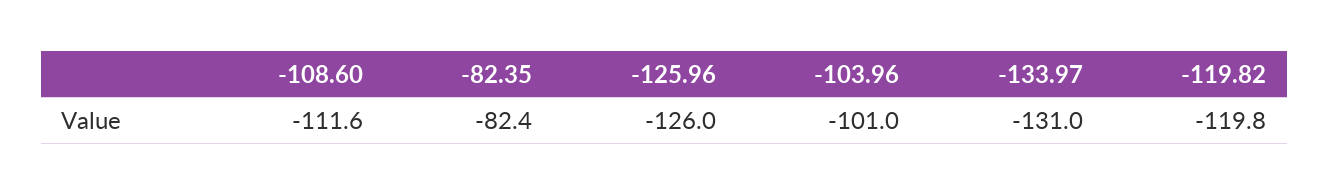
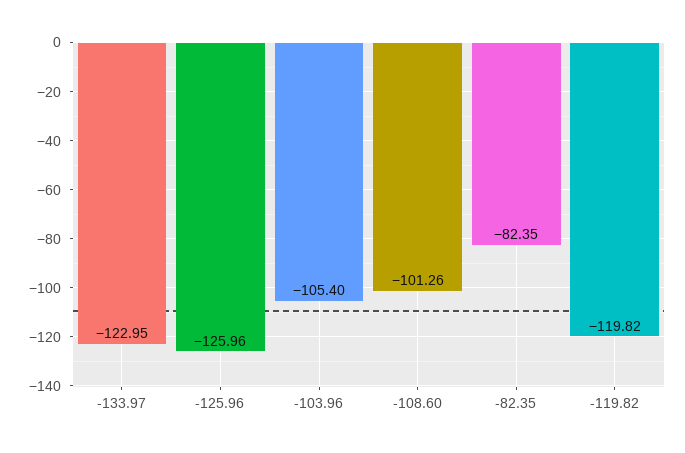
-108.60: -111.6 -> -101.26
-103.96: -101 -> -105.4
-133.97: -131 -> -122.95

